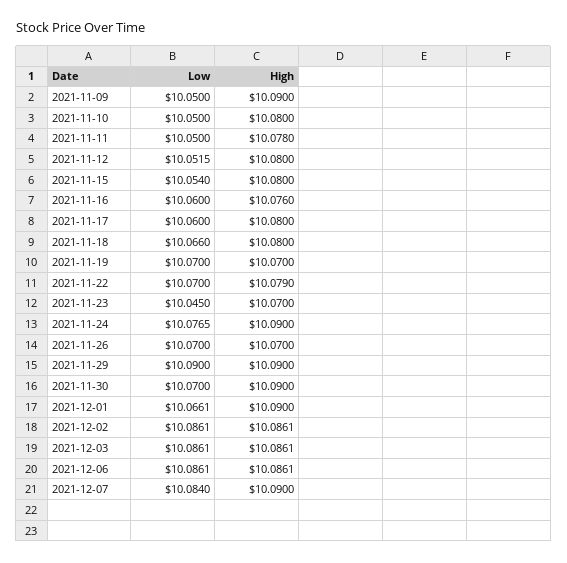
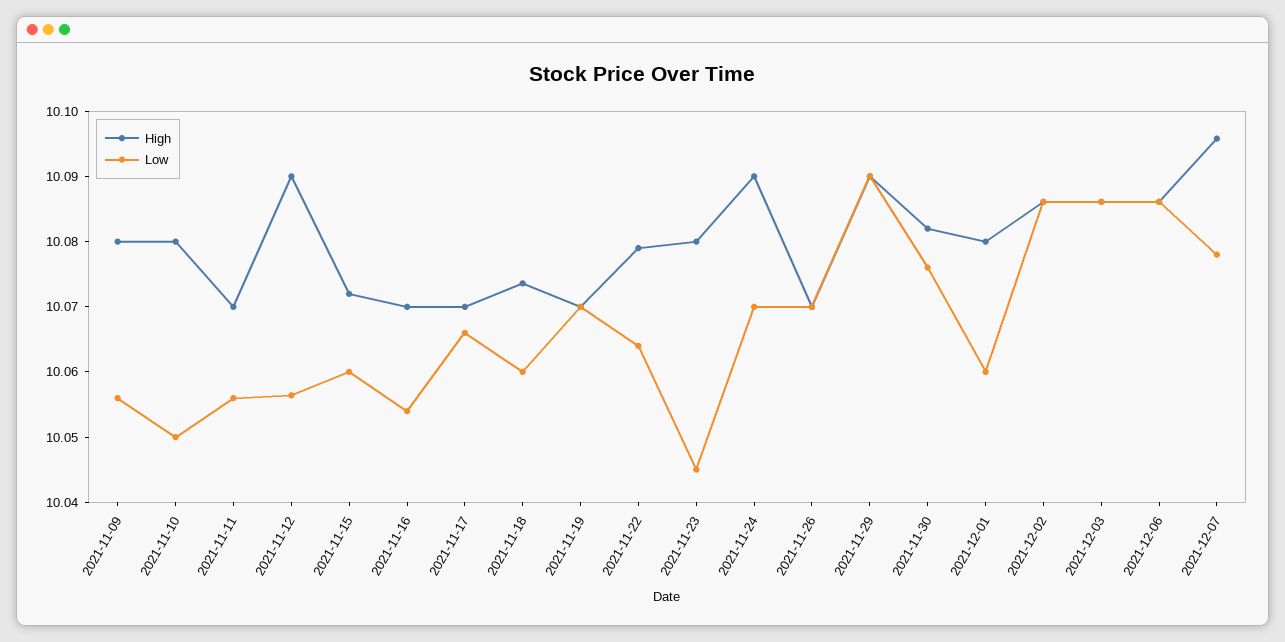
Low, 2021-11-09: 10.05 -> 10.056
High, 2021-11-09: 10.09 -> 10.08
Low, 2021-11-11: 10.05 -> 10.056
High, 2021-11-11: 10.078 -> 10.07
Low, 2021-11-12: 10.0515 -> 10.056
High, 2021-11-12: 10.08 -> 10.09
Low, 2021-11-15: 10.054 -> 10.06
High, 2021-11-15: 10.08 -> 10.072
Low, 2021-11-16: 10.06 -> 10.054
High, 2021-11-16: 10.076 -> 10.07
Low, 2021-11-17: 10.06 -> 10.066
High, 2021-11-17: 10.08 -> 10.07
Low, 2021-11-18: 10.066 -> 10.06
High, 2021-11-18: 10.08 -> 10.074
Low, 2021-11-22: 10.07 -> 10.064
High, 2021-11-23: 10.07 -> 10.08
Low, 2021-11-24: 10.0765 -> 10.07
Low, 2021-11-30: 10.07 -> 10.076
High, 2021-11-30: 10.09 -> 10.082
Low, 2021-12-01: 10.0661 -> 10.06
High, 2021-12-01: 10.09 -> 10.08
Low, 2021-12-07: 10.084 -> 10.078
High, 2021-12-07: 10.09 -> 10.096

